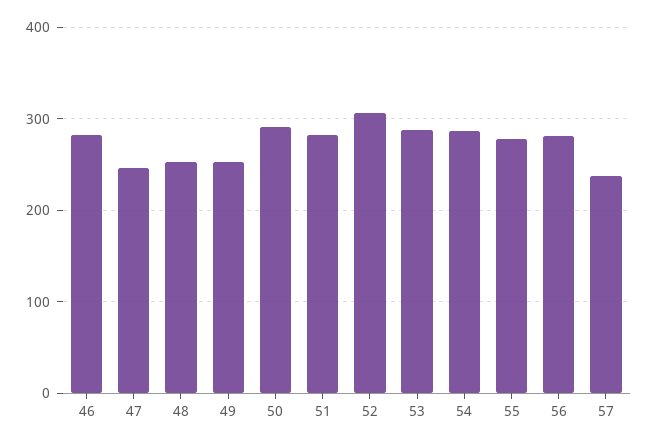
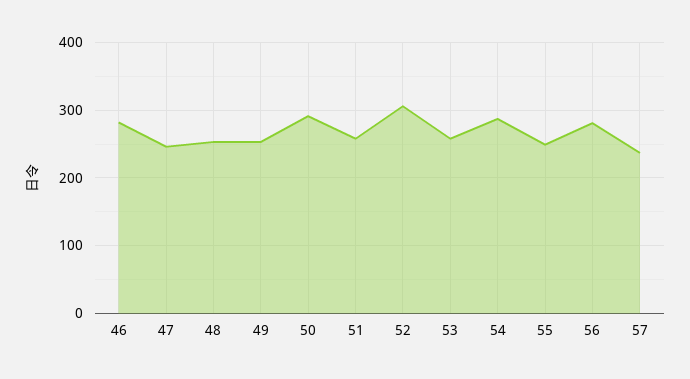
51: 280 -> 260
53: 290 -> 260
55: 280 -> 250

